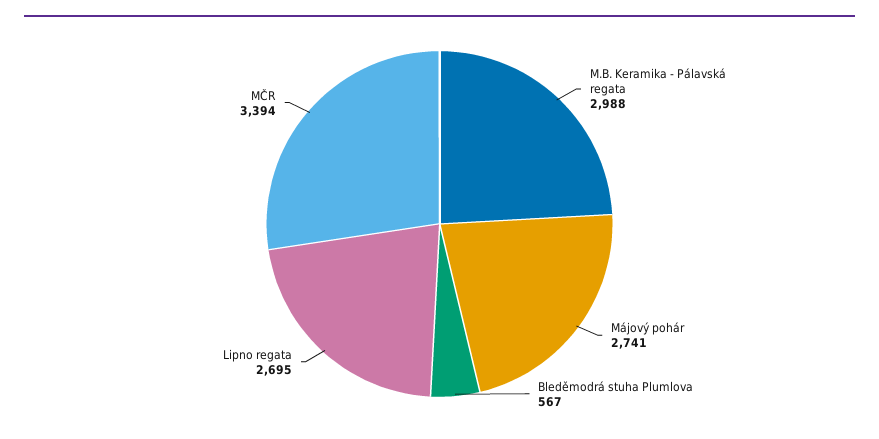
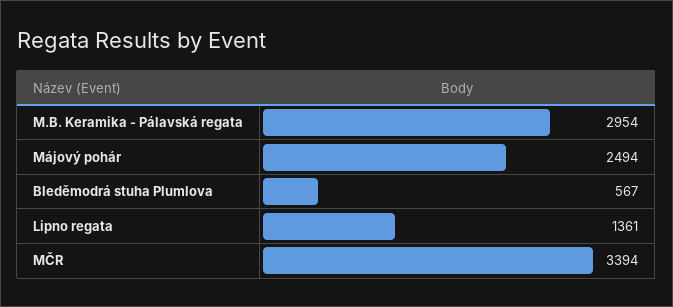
M.B. Keramika - Pálavská regata: 2988 -> 2954
Májový pohár: 2741 -> 2494
Lipno regata: 2695 -> 1361

